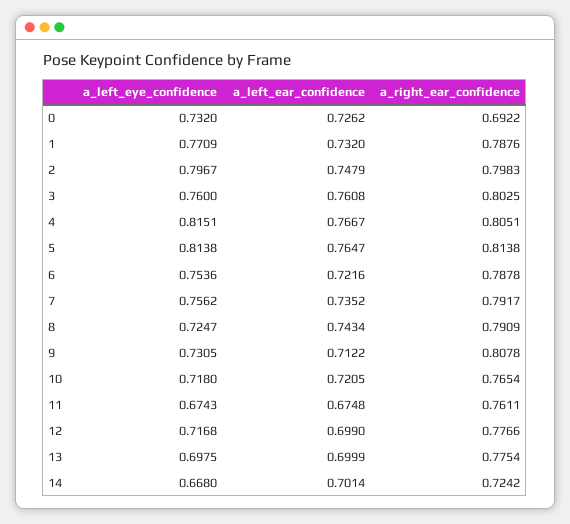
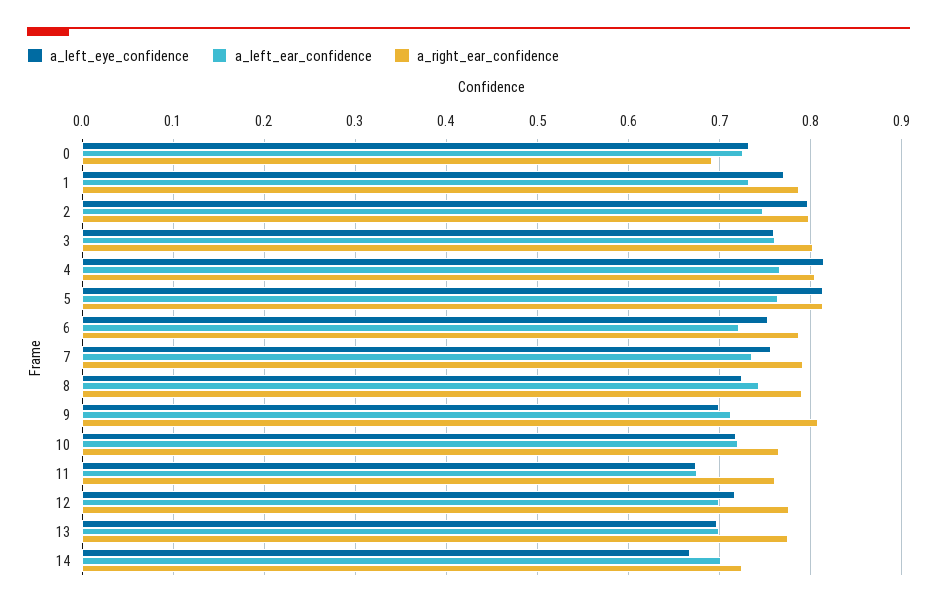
a_left_eye_confidence, 9: 0.7305 -> 0.7

